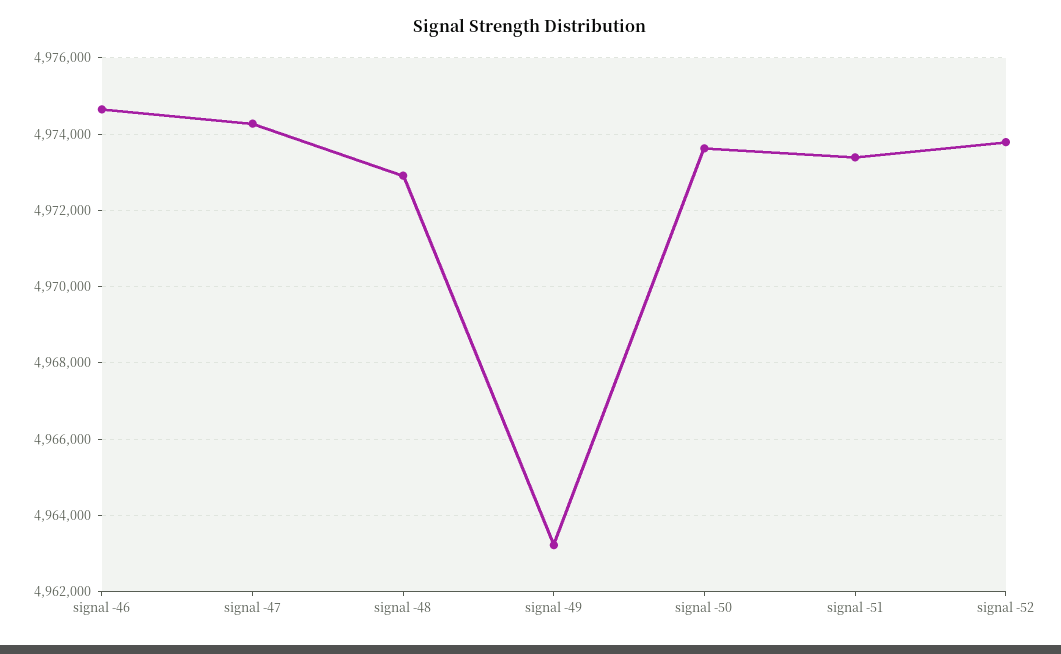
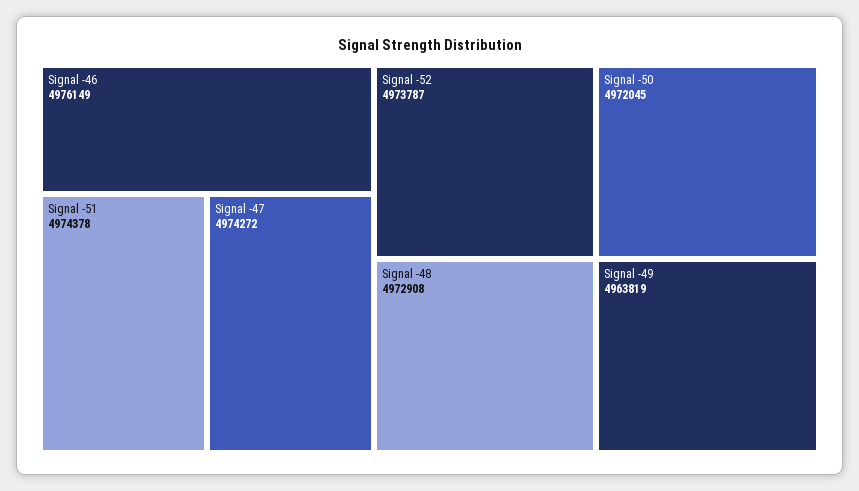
signal -46: 4974600 -> 4976149
signal -49: 4963200 -> 4963819
signal -50: 4973600 -> 4972045
signal -51: 4973400 -> 4974378

